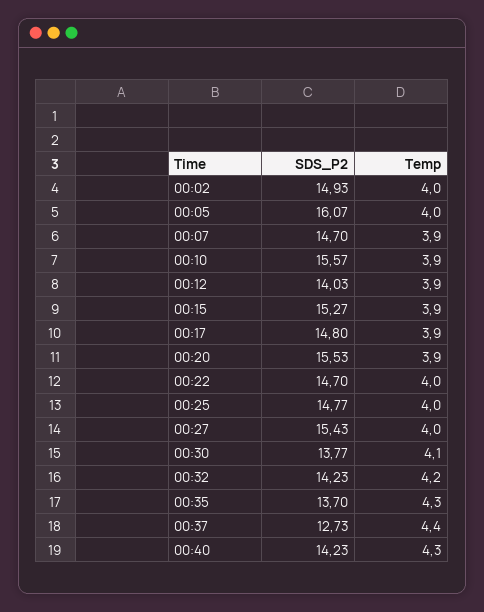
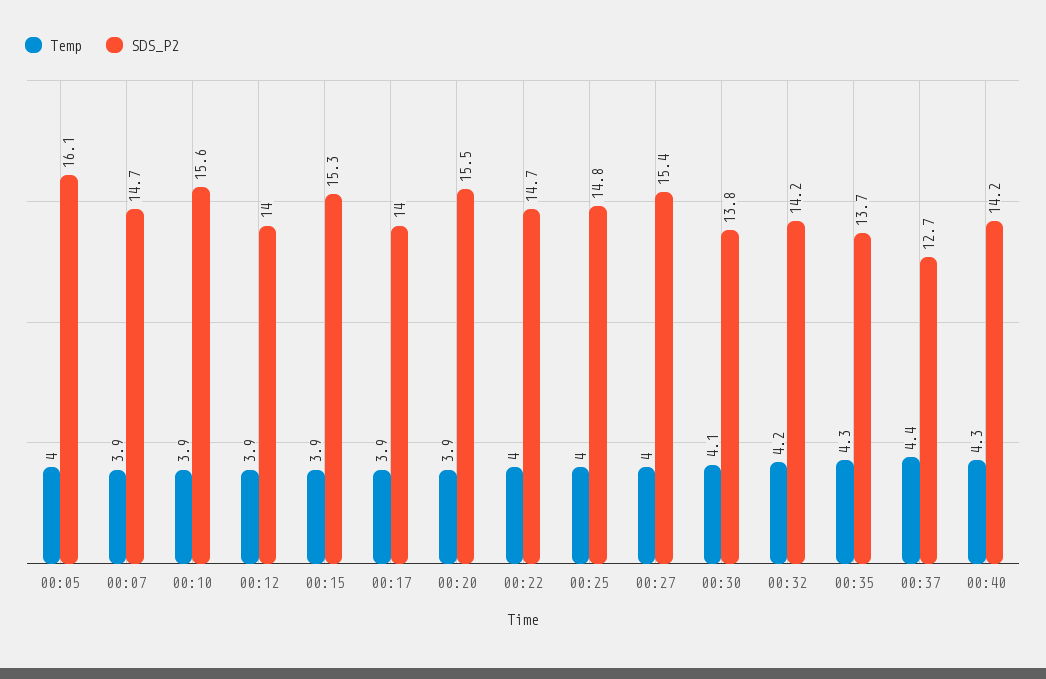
SDS_P2, 00:02: 14.93 -> none
Temp, 00:02: 4 -> none
SDS_P2, 00:17: 14.8 -> 14

